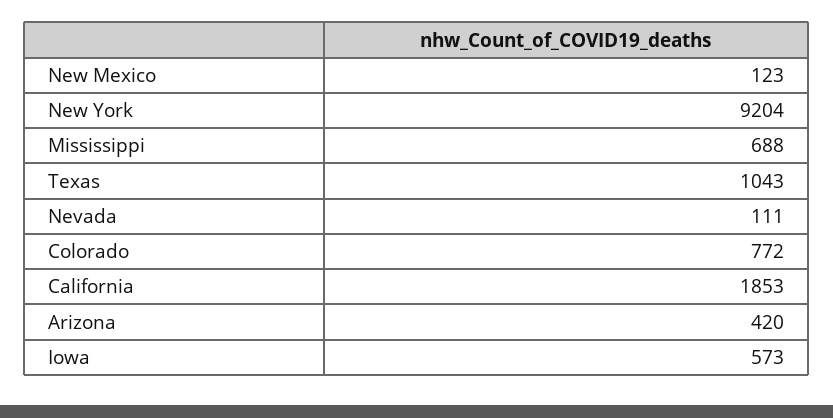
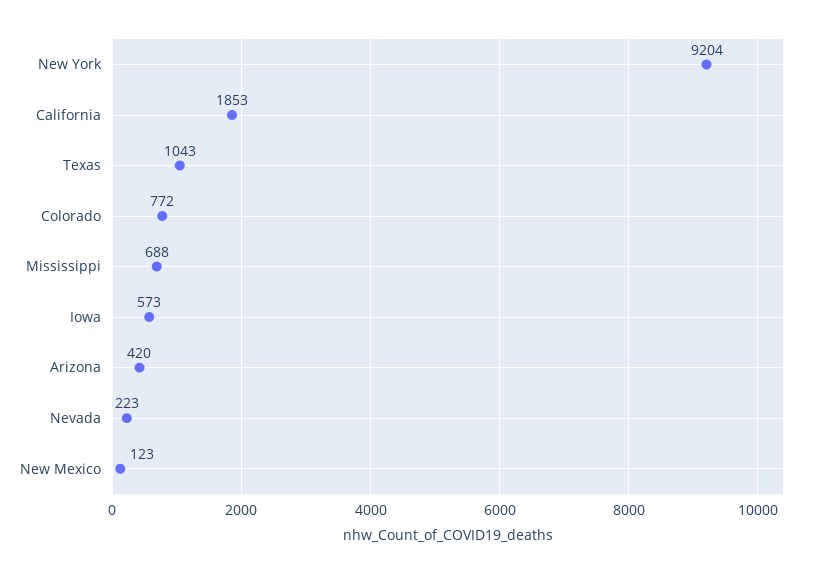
Nevada: 111 -> 223

